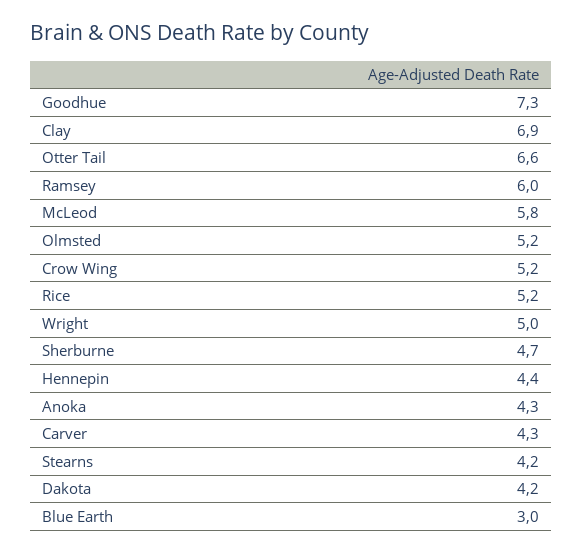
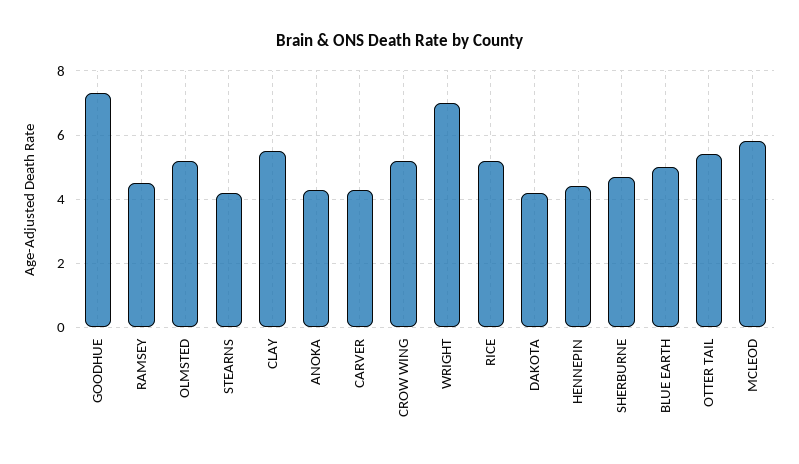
Clay: 6.9 -> 5.5
Otter Tail: 6.6 -> 5.5
Ramsey: 6 -> 4.5
Wright: 5 -> 7
Blue Earth: 3 -> 5

